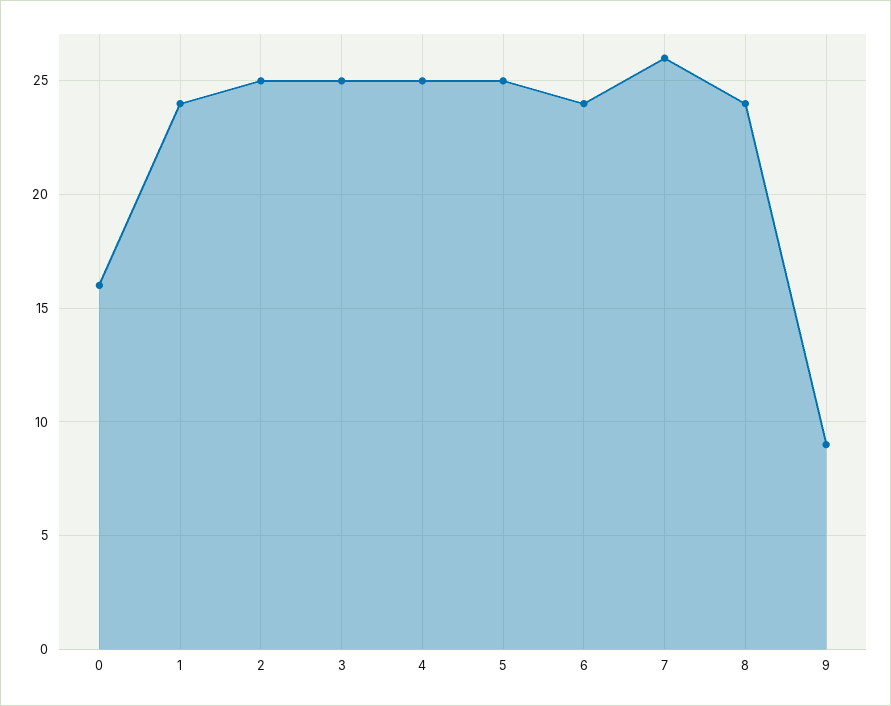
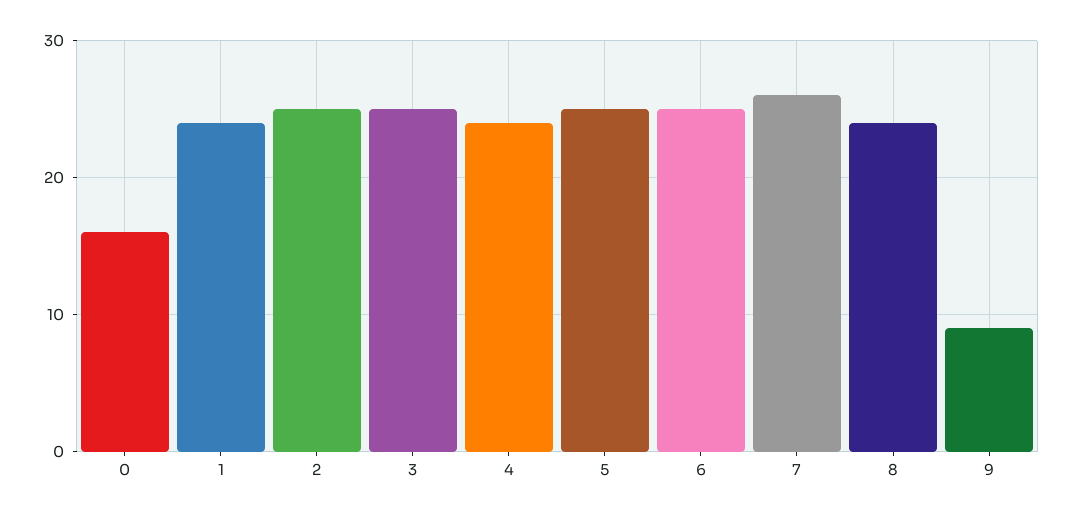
4: 25 -> 24
6: 24 -> 25

